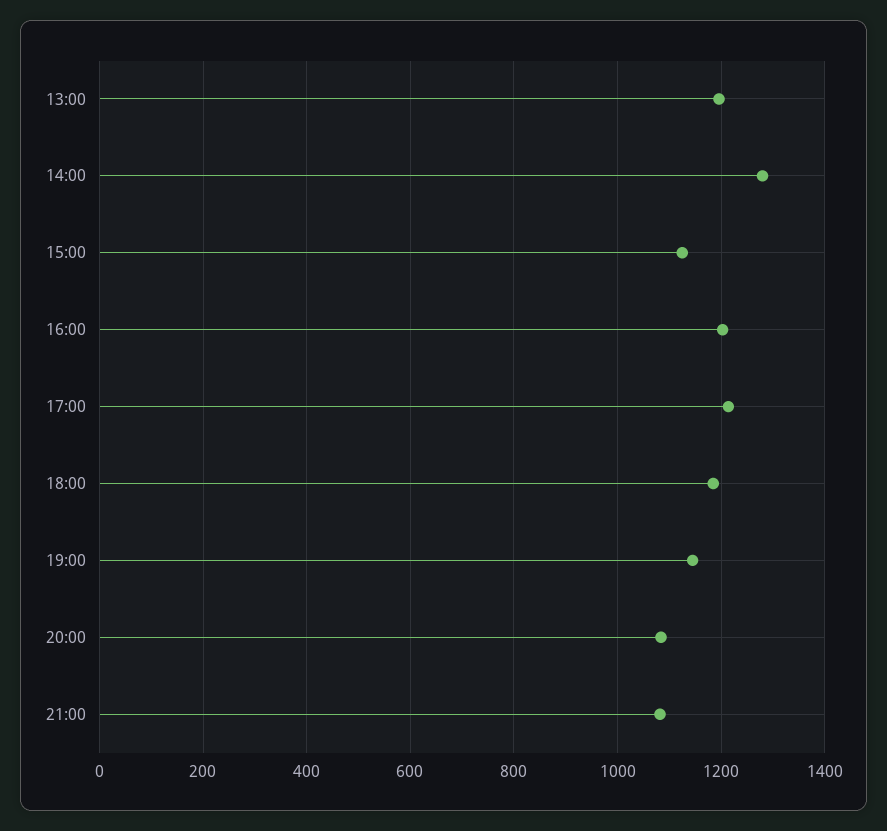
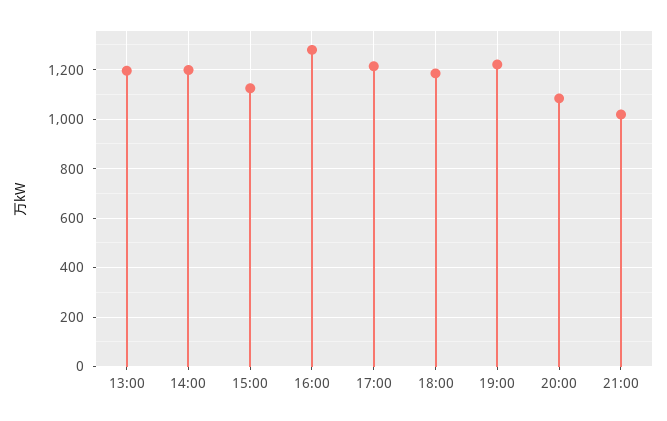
14:00: 1280 -> 1200
16:00: 1200 -> 1275
19:00: 1140 -> 1225
21:00: 1080 -> 1025

